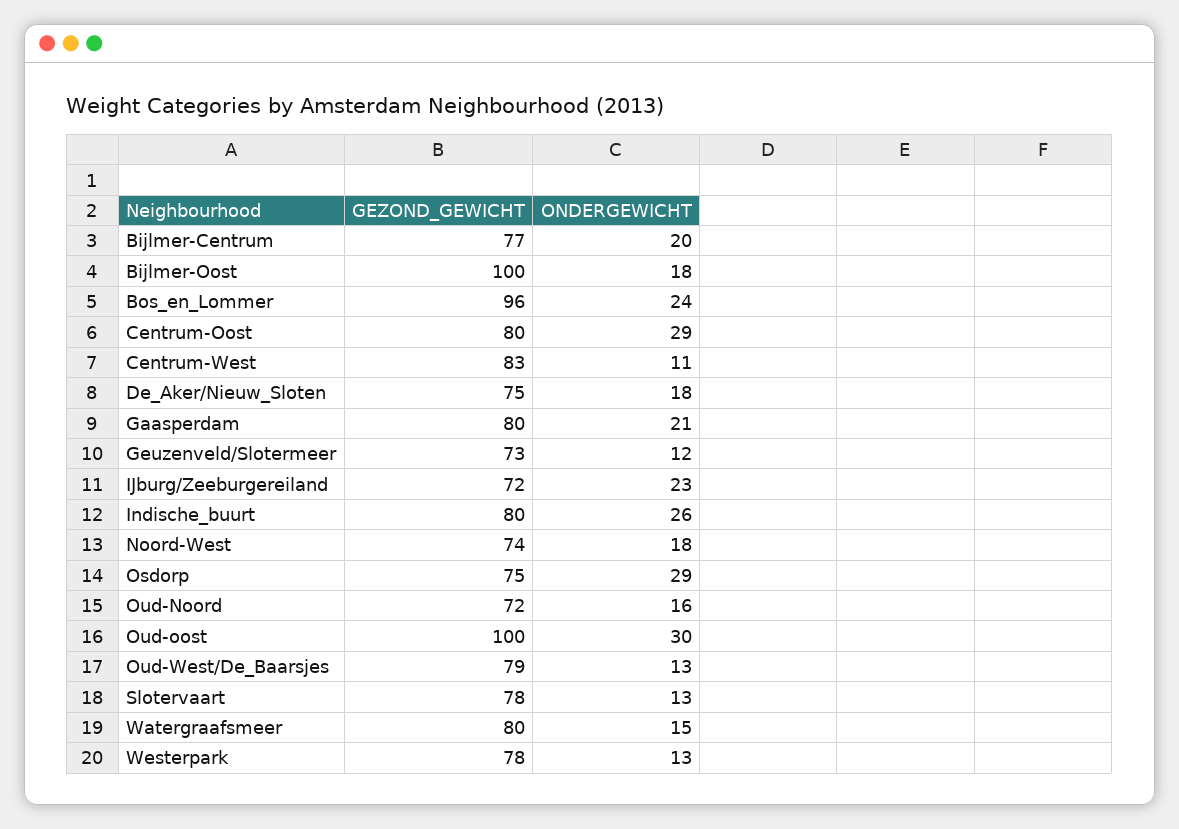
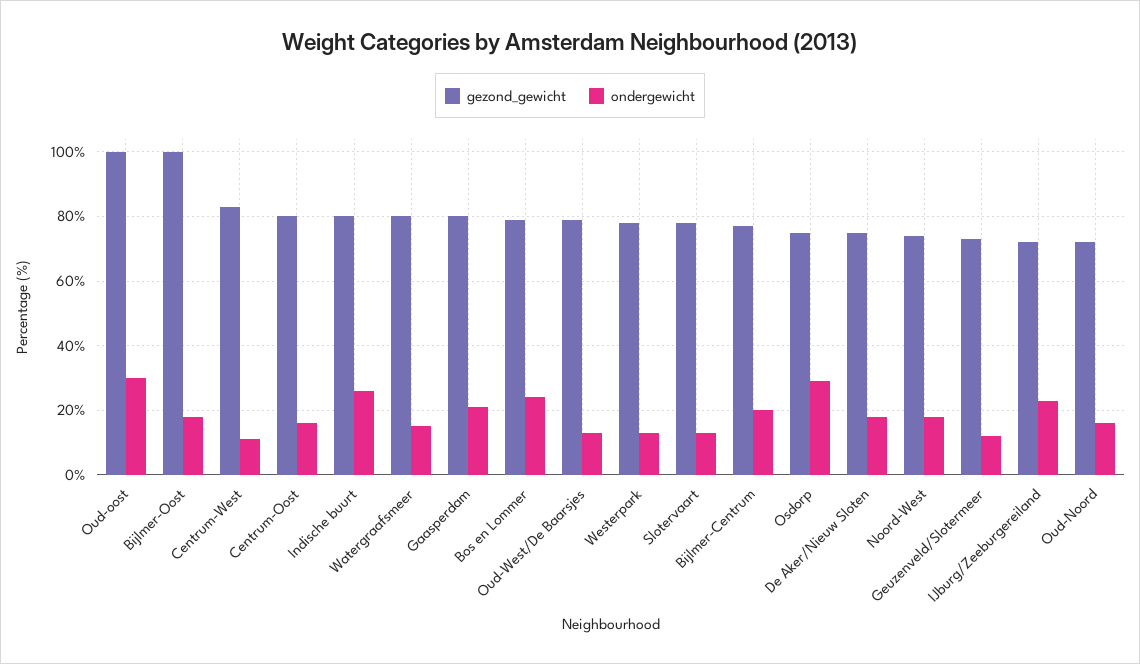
GEZOND_GEWICHT, Bos_en_Lommer: 96 -> 80
ONDERGEWICHT, Centrum-Oost: 29 -> 15

